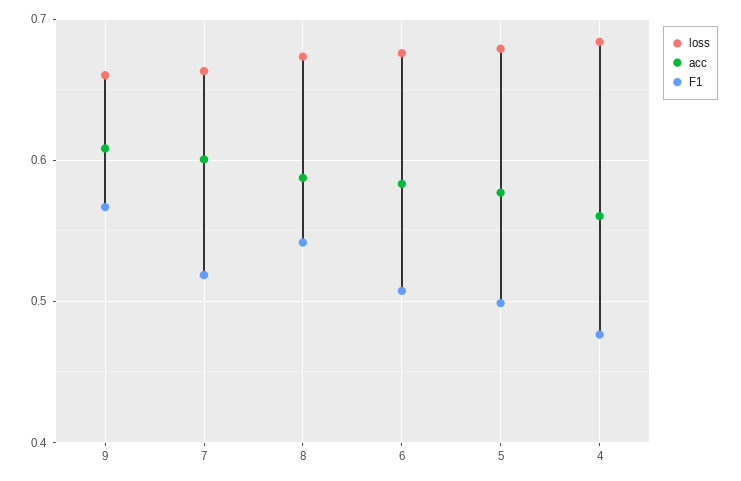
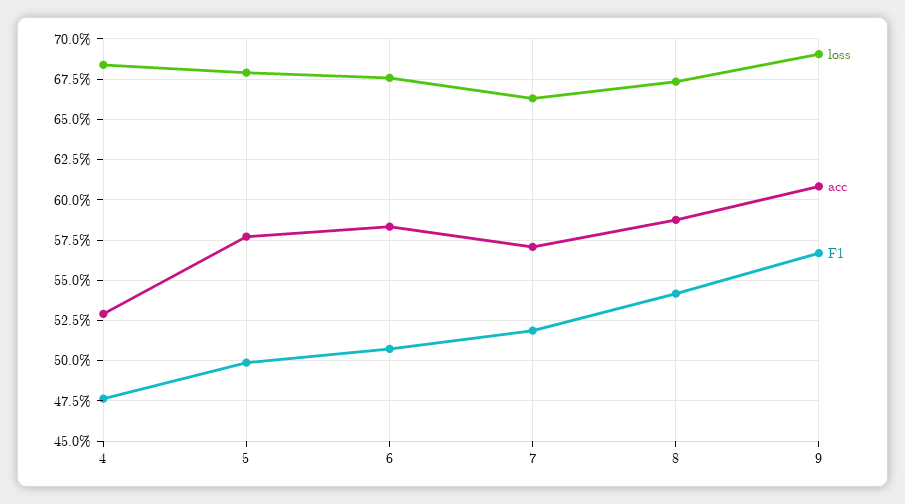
loss, 9: 0.66 -> 0.69
acc, 7: 0.6 -> 0.57
acc, 4: 0.56 -> 0.53

